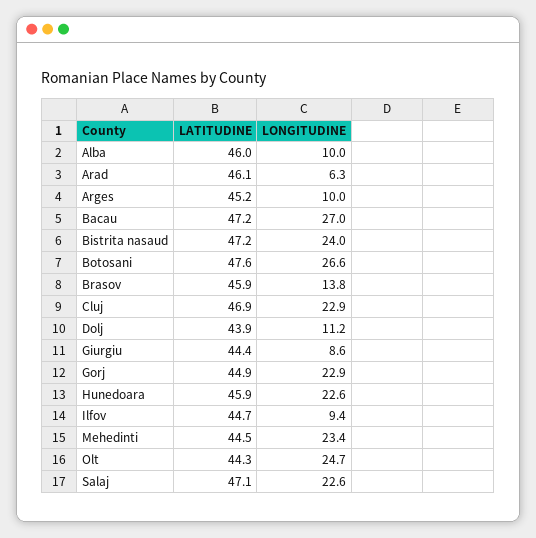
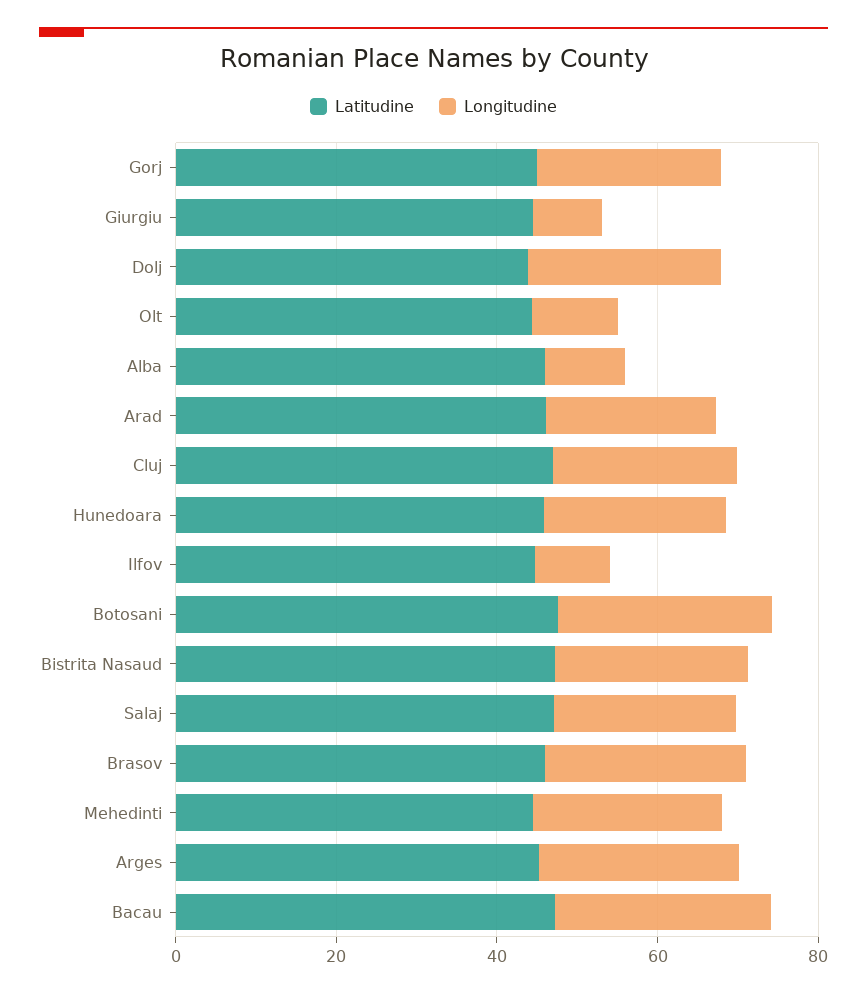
LONGITUDINE, Arad: 6.3 -> 20
LONGITUDINE, Arges: 10 -> 25
LONGITUDINE, Brasov: 13.8 -> 25
LONGITUDINE, Dolj: 11.2 -> 25
LONGITUDINE, Olt: 24.7 -> 10

